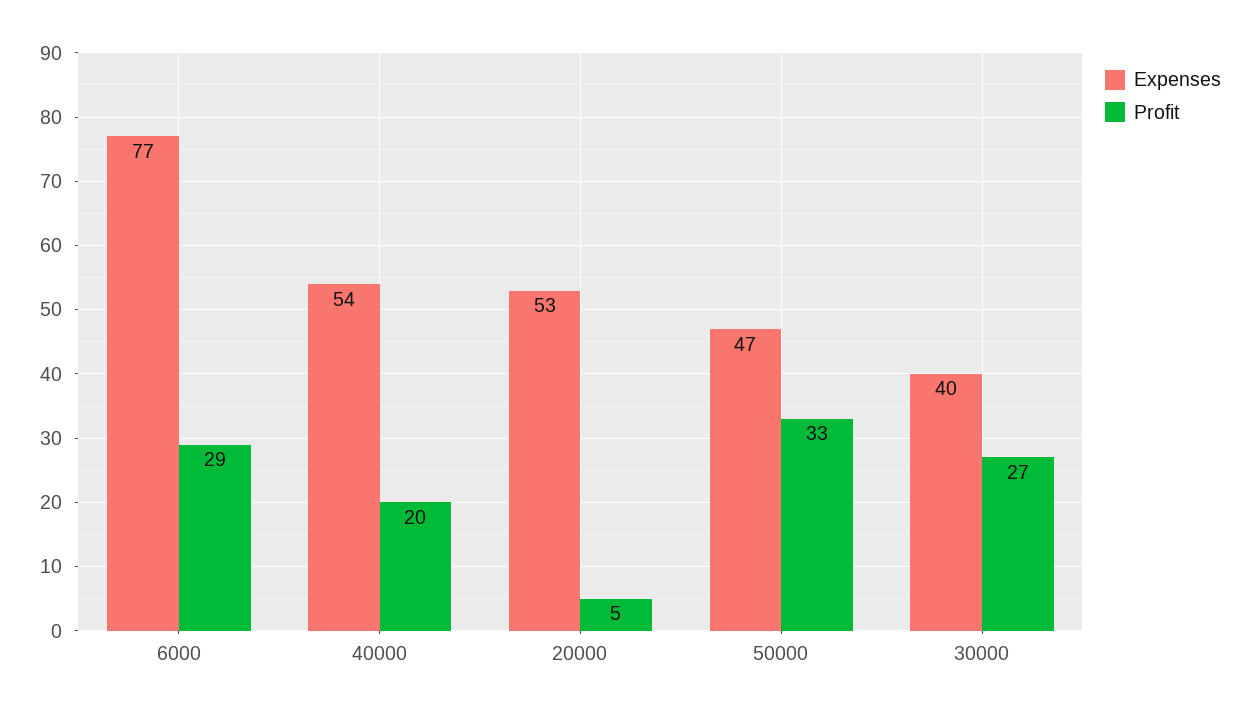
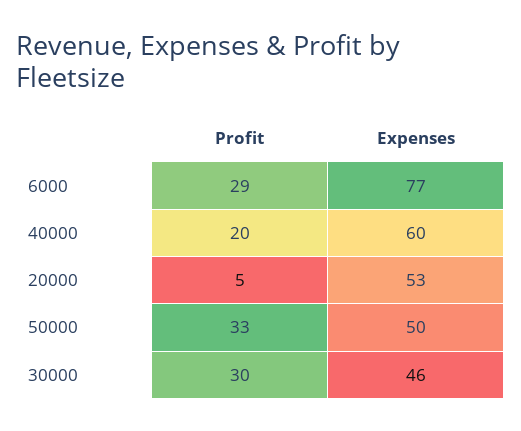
Expenses, 40000: 54 -> 60
Expenses, 50000: 47 -> 50
Expenses, 30000: 40 -> 46
Profit, 30000: 27 -> 30

